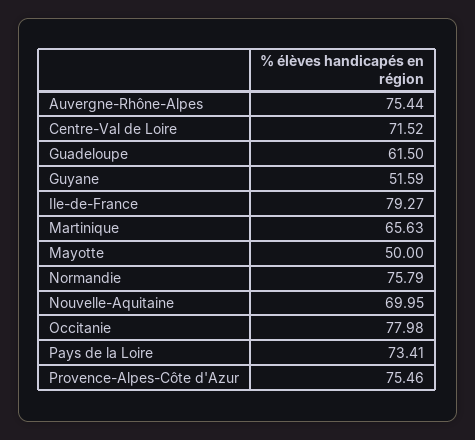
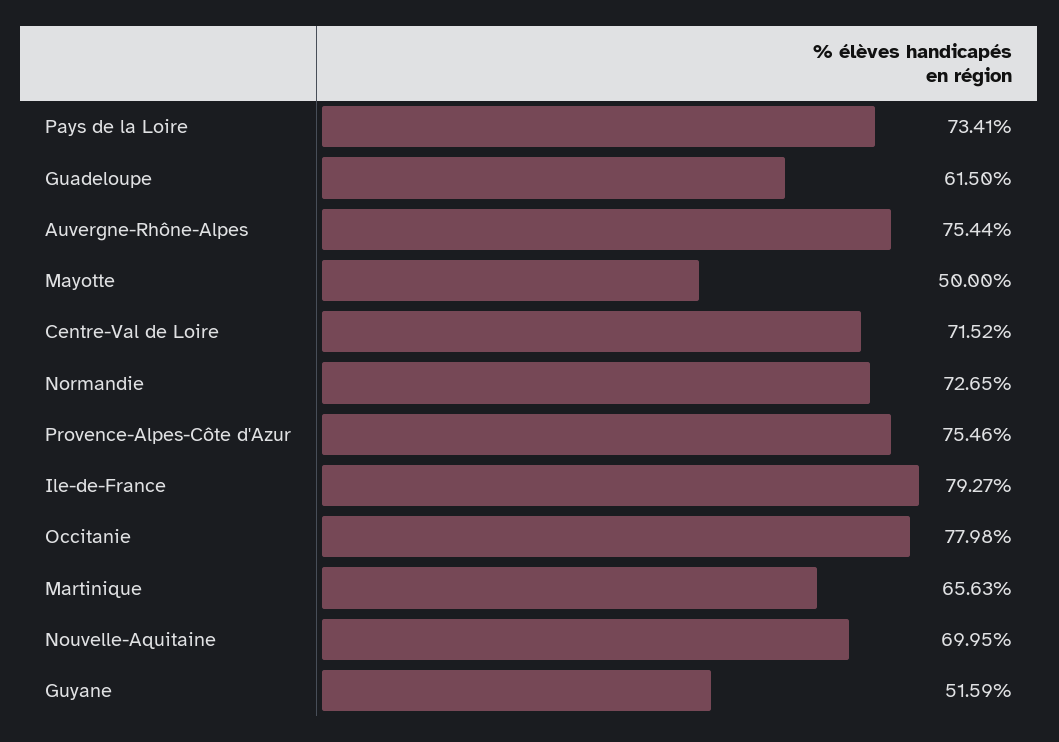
Normandie: 75.79 -> 72.65

